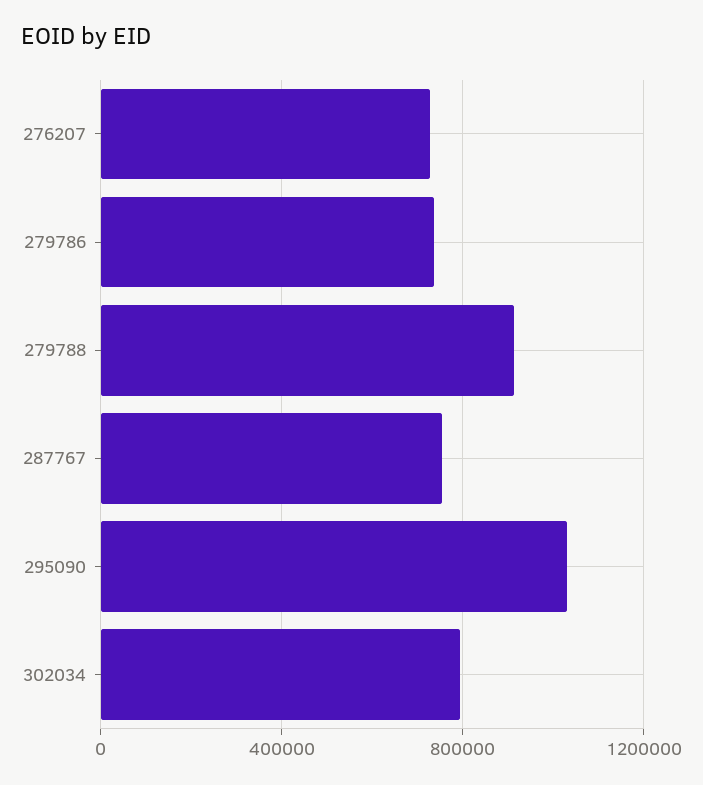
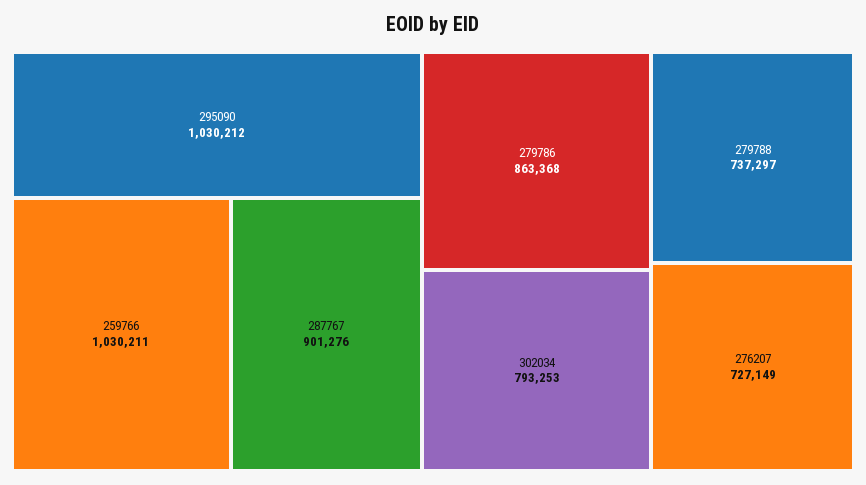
279786: 750000 -> 863368
279788: 900000 -> 737297
287767: 750000 -> 901276
259766: none -> 1030211

